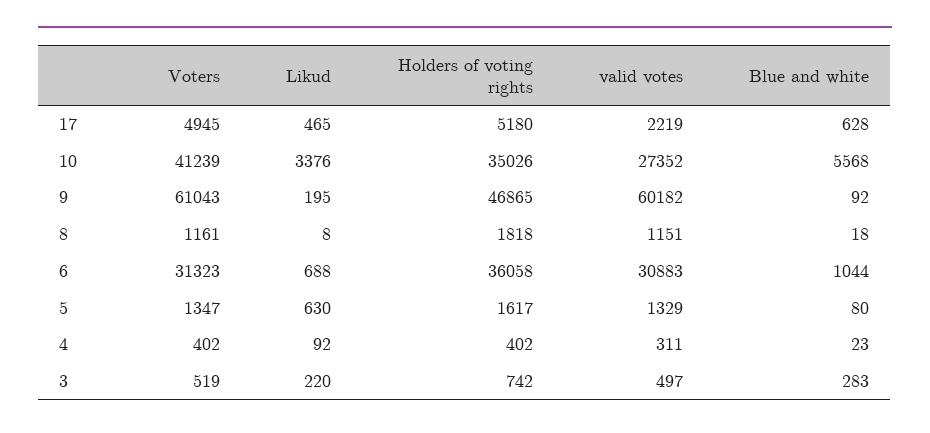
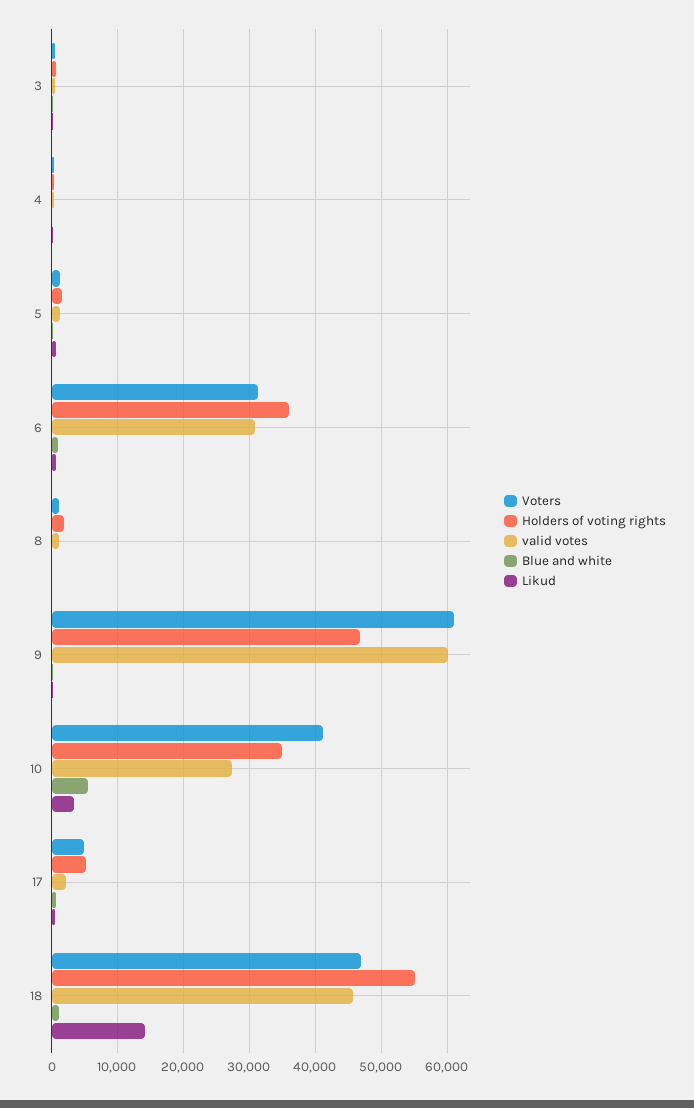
Voters, 18: none -> 47000
Holders of voting rights, 18: none -> 55000
valid votes, 18: none -> 46000
Blue and white, 18: none -> 1000
Likud, 18: none -> 14000

